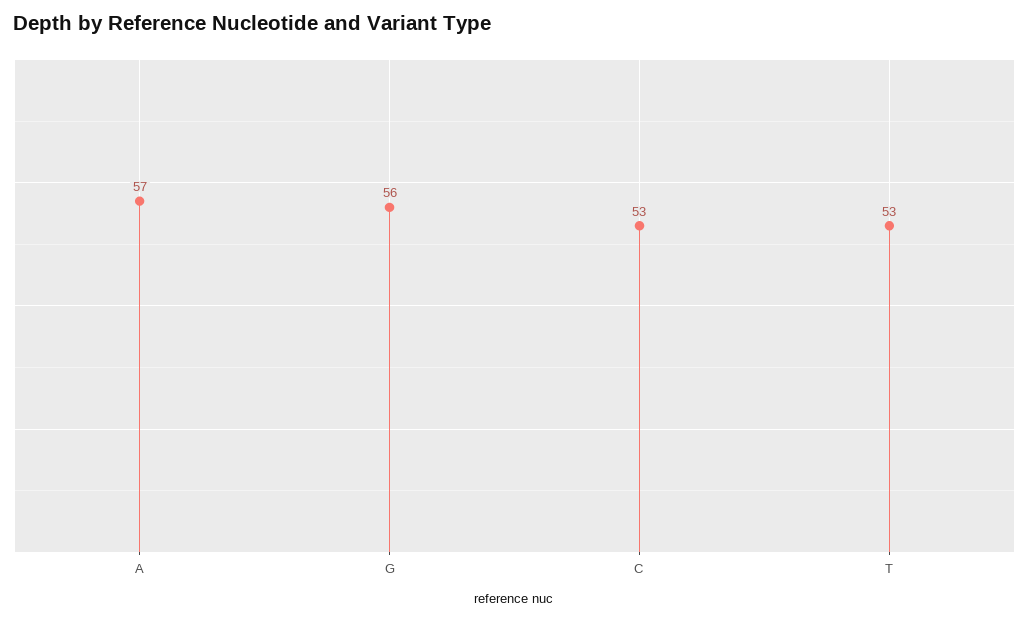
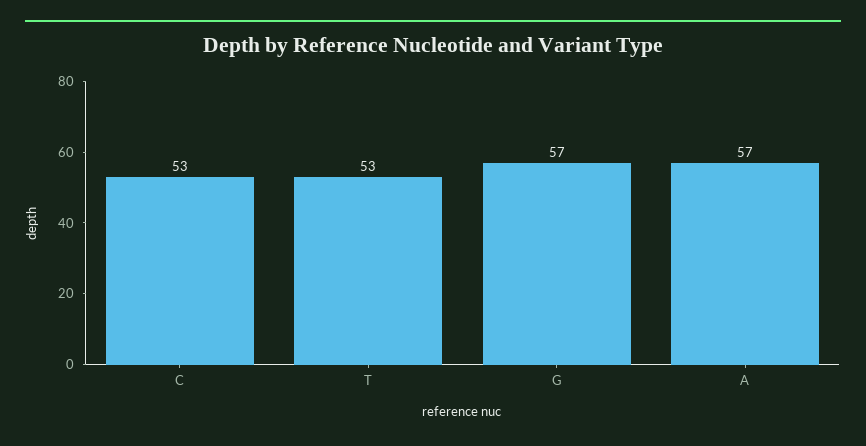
G: 56 -> 57

